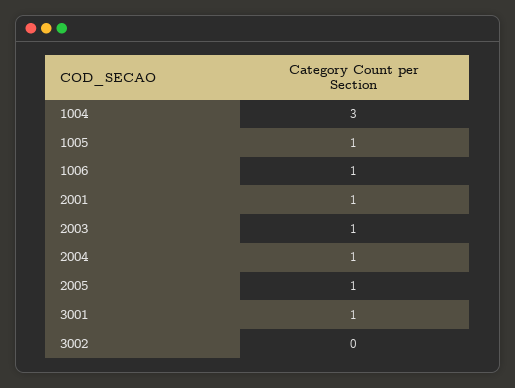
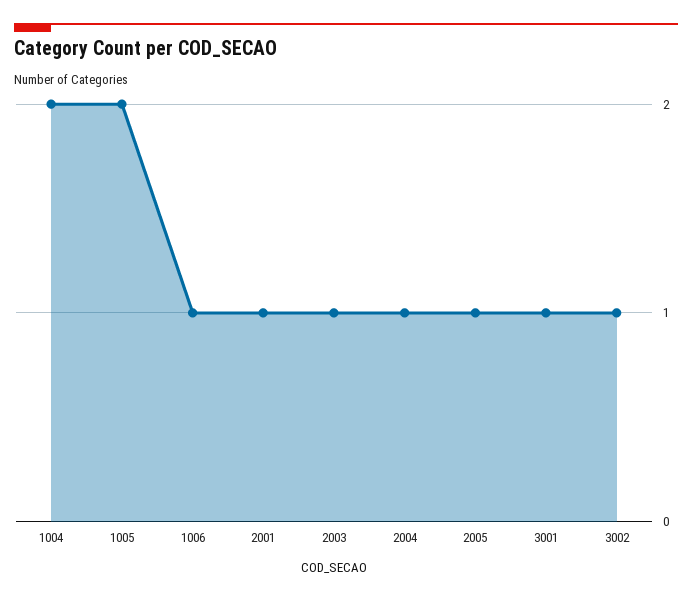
1004: 3 -> 2
1005: 1 -> 2
3002: 0 -> 1

